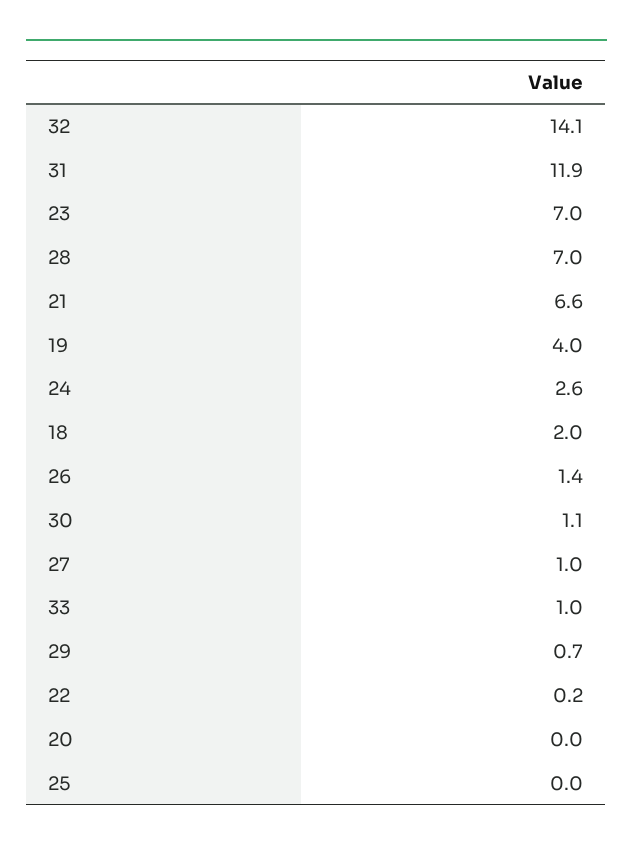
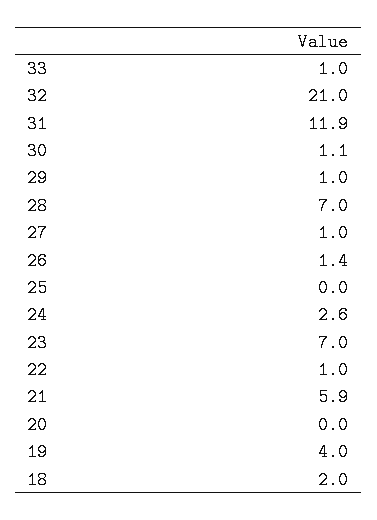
32: 14.1 -> 21
21: 6.6 -> 5.9
29: 0.7 -> 1
22: 0.2 -> 1

